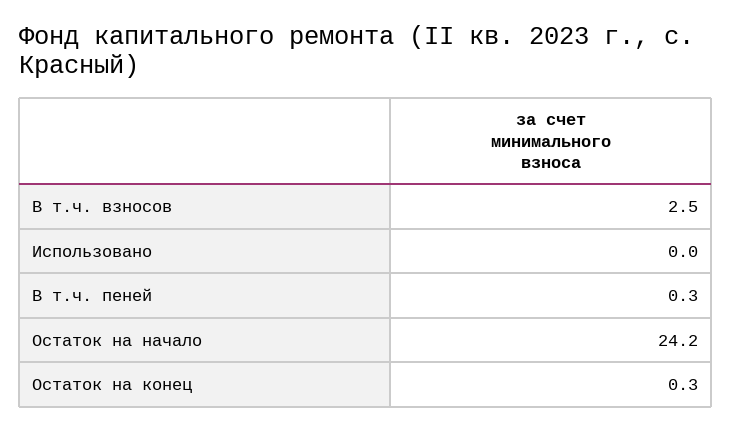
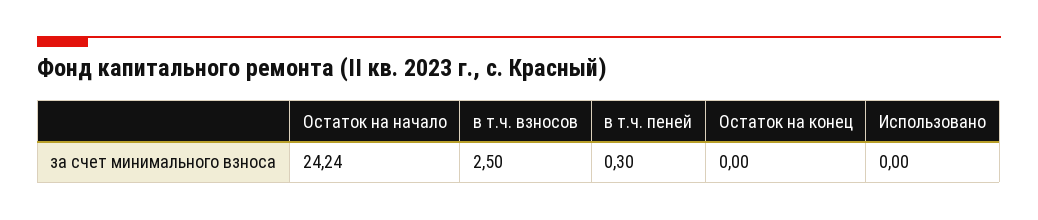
Остаток на конец: 0.3 -> 0

